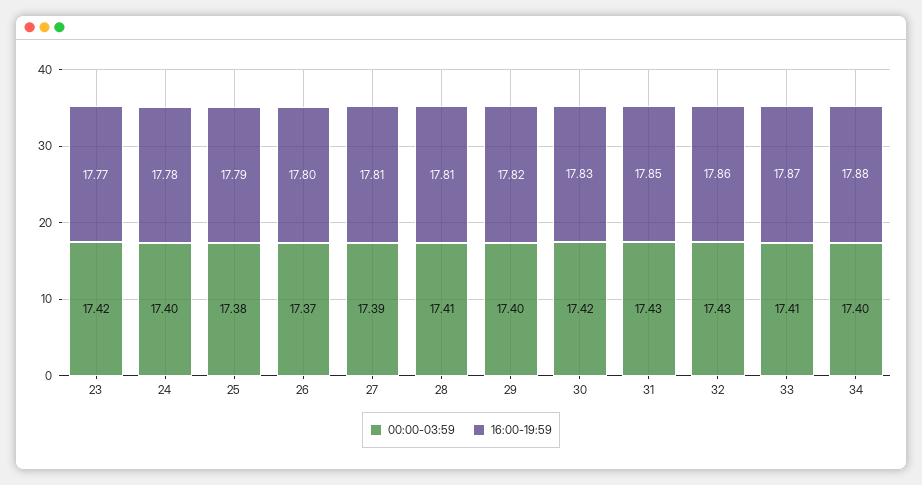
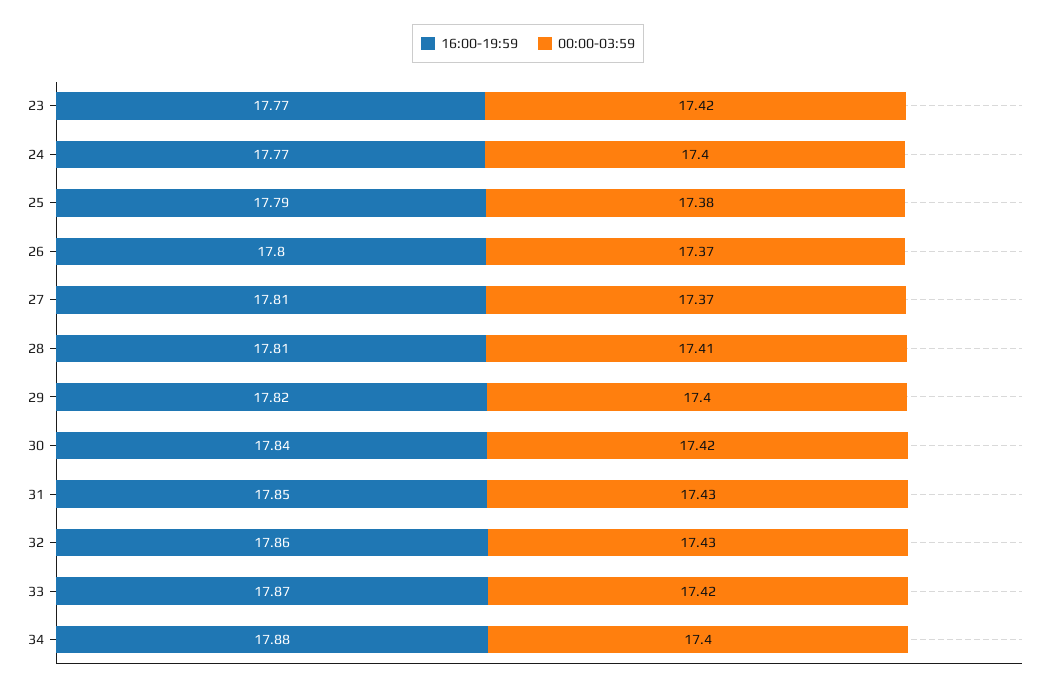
16:00-19:59, 24: 17.78 -> 17.77
00:00-03:59, 27: 17.39 -> 17.37
16:00-19:59, 30: 17.83 -> 17.84
00:00-03:59, 33: 17.41 -> 17.42

